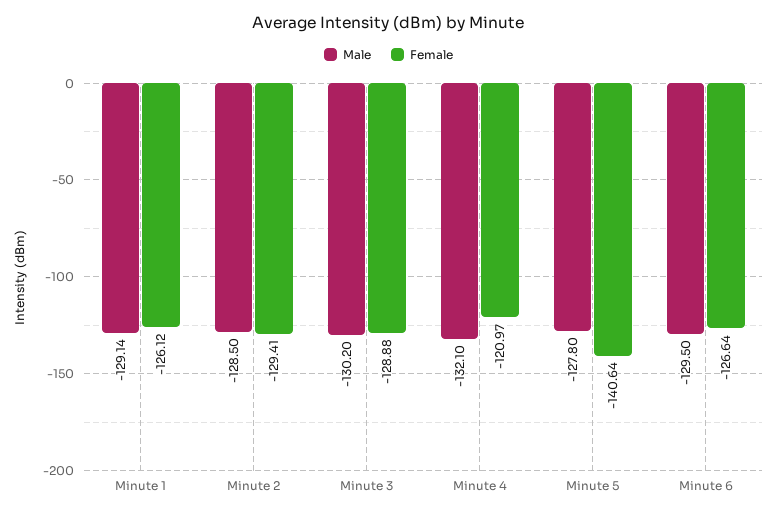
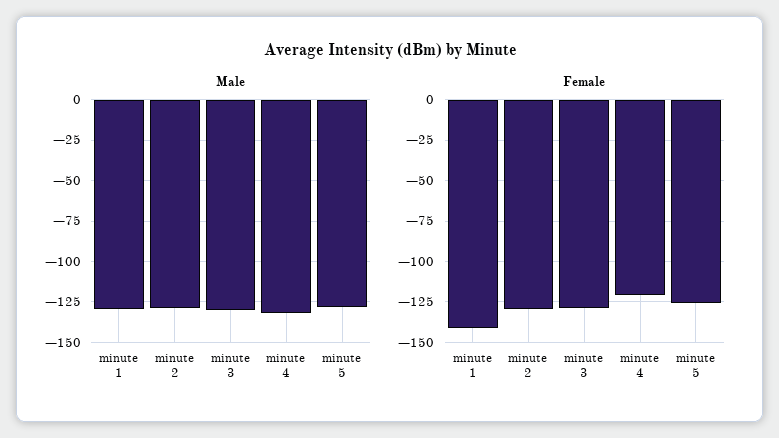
Female, Minute 1: -126.12 -> -140
Female, Minute 5: -140.64 -> -125
Male, Minute 6: -129.5 -> none
Female, Minute 6: -126.64 -> none

